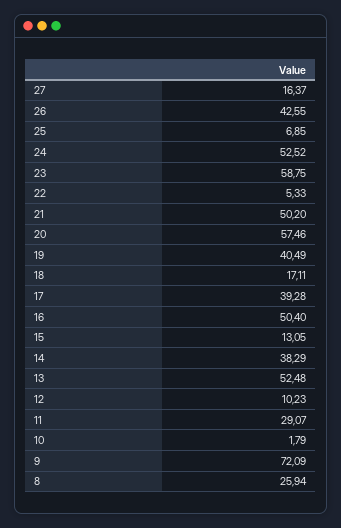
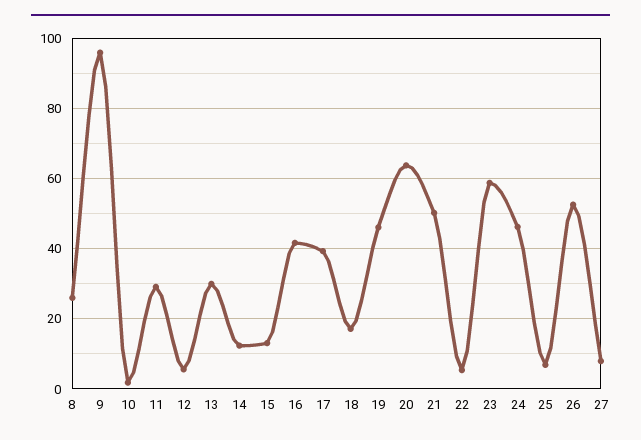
27: 16.37 -> 8
26: 42.55 -> 52
24: 52.52 -> 46
20: 57.46 -> 64
19: 40.49 -> 46
16: 50.4 -> 42
14: 38.29 -> 12
13: 52.48 -> 30
12: 10.23 -> 6
9: 72.09 -> 96

